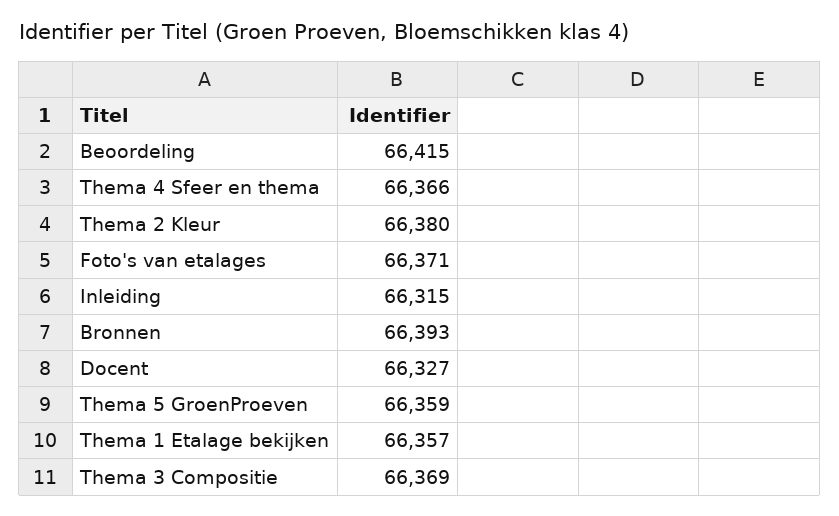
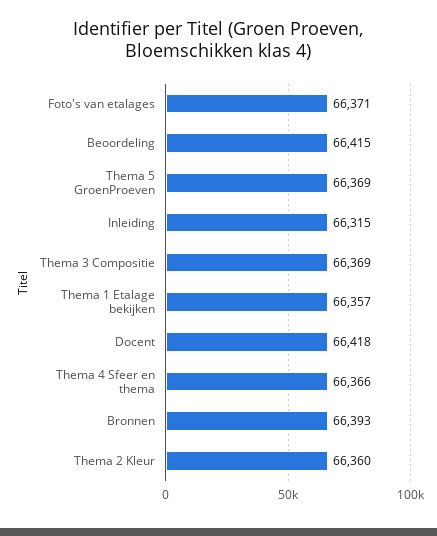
Thema 2 Kleur: 66380 -> 66360
Docent: 66327 -> 66418
Thema 5 GroenProeven: 66359 -> 66369

